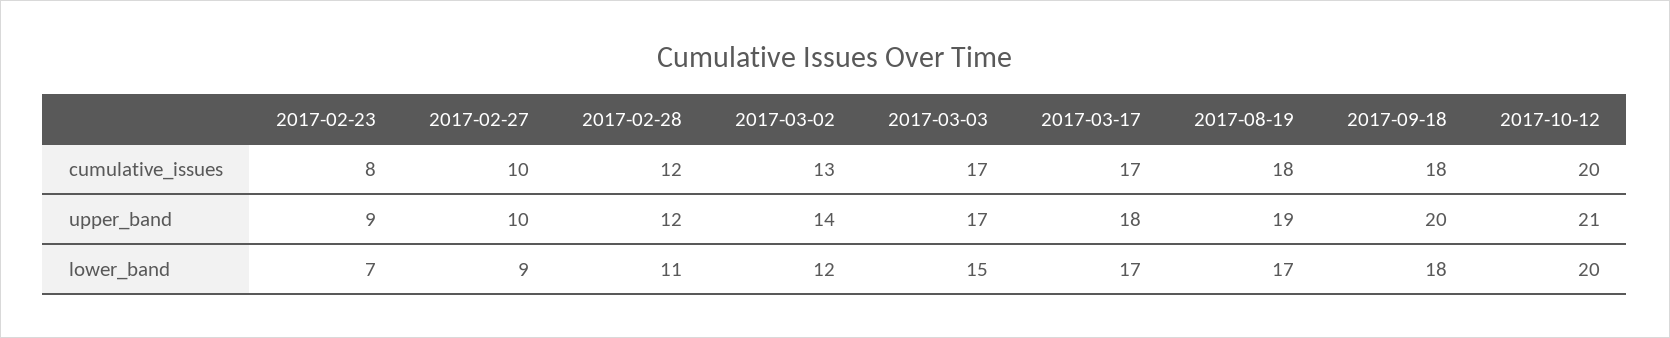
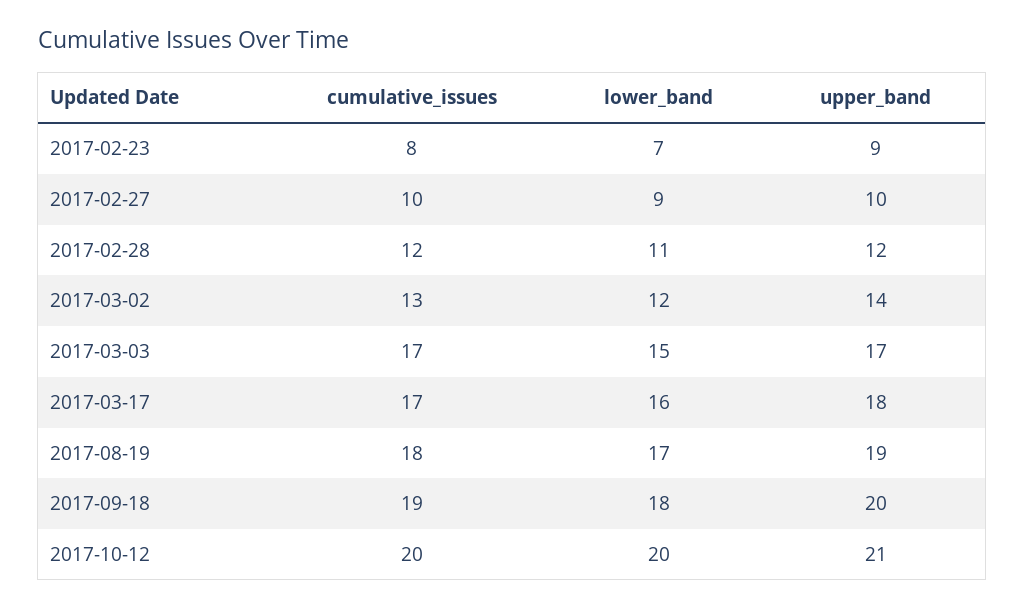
2017-09-18, cumulative_issues: 18 -> 19
2017-03-17, lower_band: 17 -> 16

